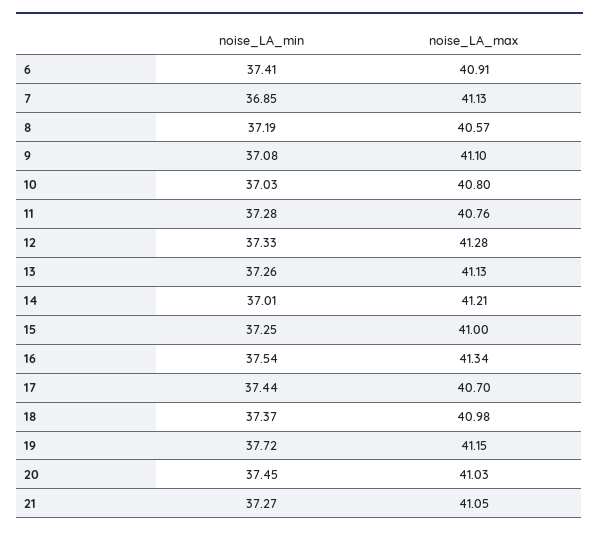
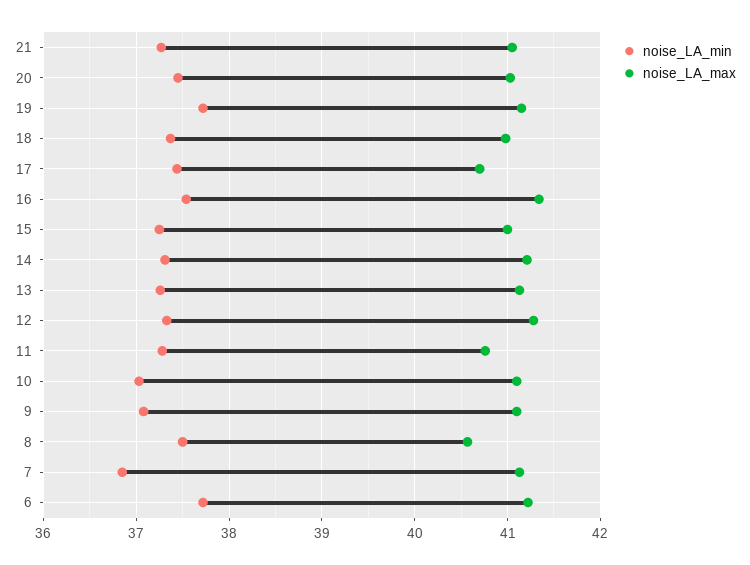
noise_LA_min, 6: 37.41 -> 37.7
noise_LA_max, 6: 40.91 -> 41.2
noise_LA_min, 8: 37.19 -> 37.5
noise_LA_max, 10: 40.8 -> 41.1
noise_LA_min, 14: 37.01 -> 37.3

